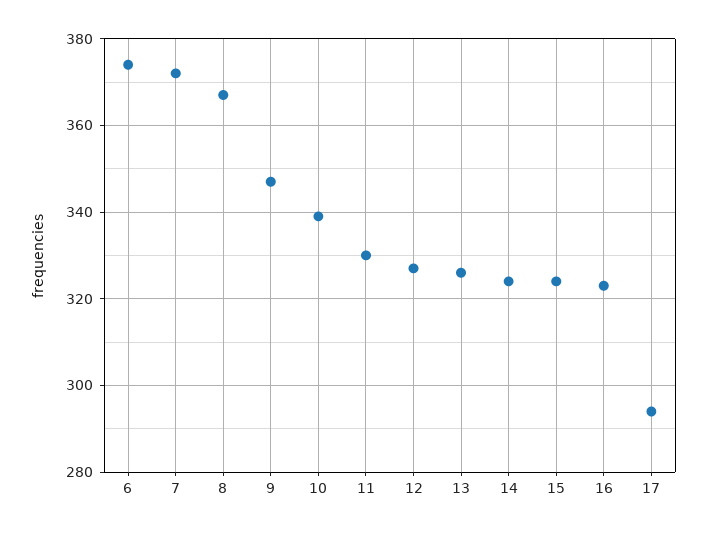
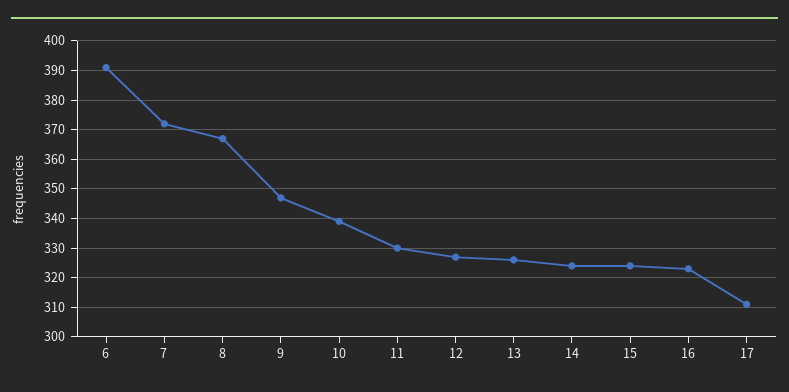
6: 375 -> 390
17: 295 -> 310

